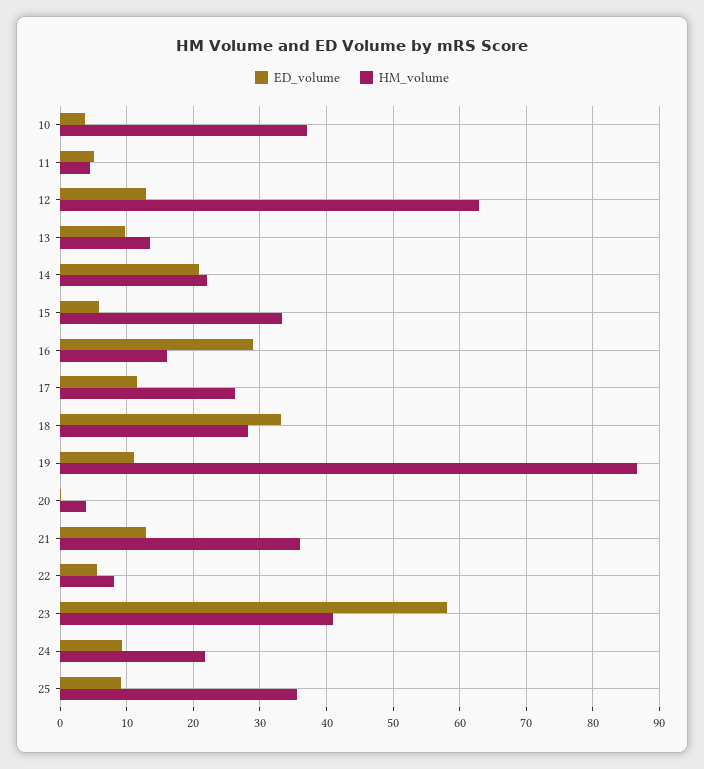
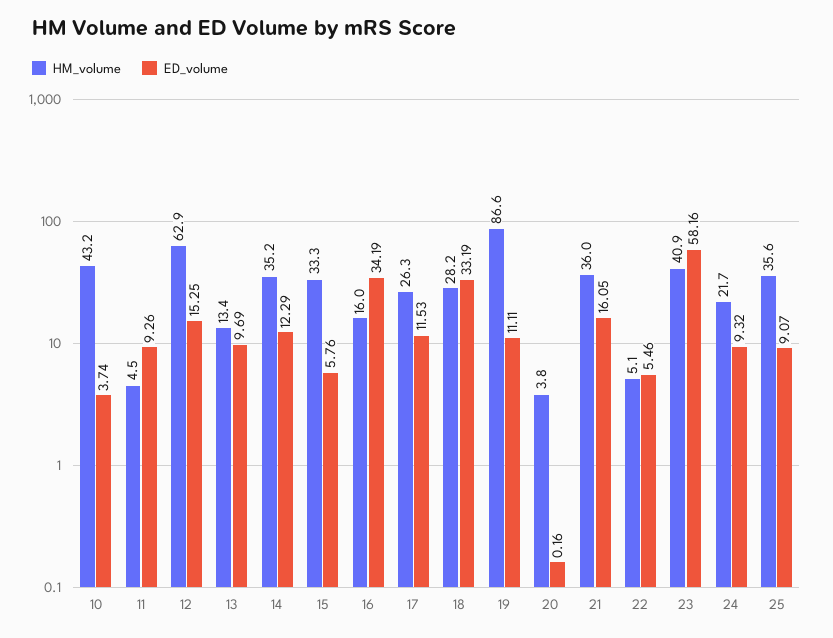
HM_volume, 10: 37 -> 43.2
ED_volume, 11: 5 -> 9.26
ED_volume, 12: 13 -> 15.25
ED_volume, 14: 21 -> 12.29
HM_volume, 14: 22 -> 35.2
ED_volume, 16: 29 -> 34.19
ED_volume, 21: 13 -> 16.05
HM_volume, 22: 8 -> 5.1

